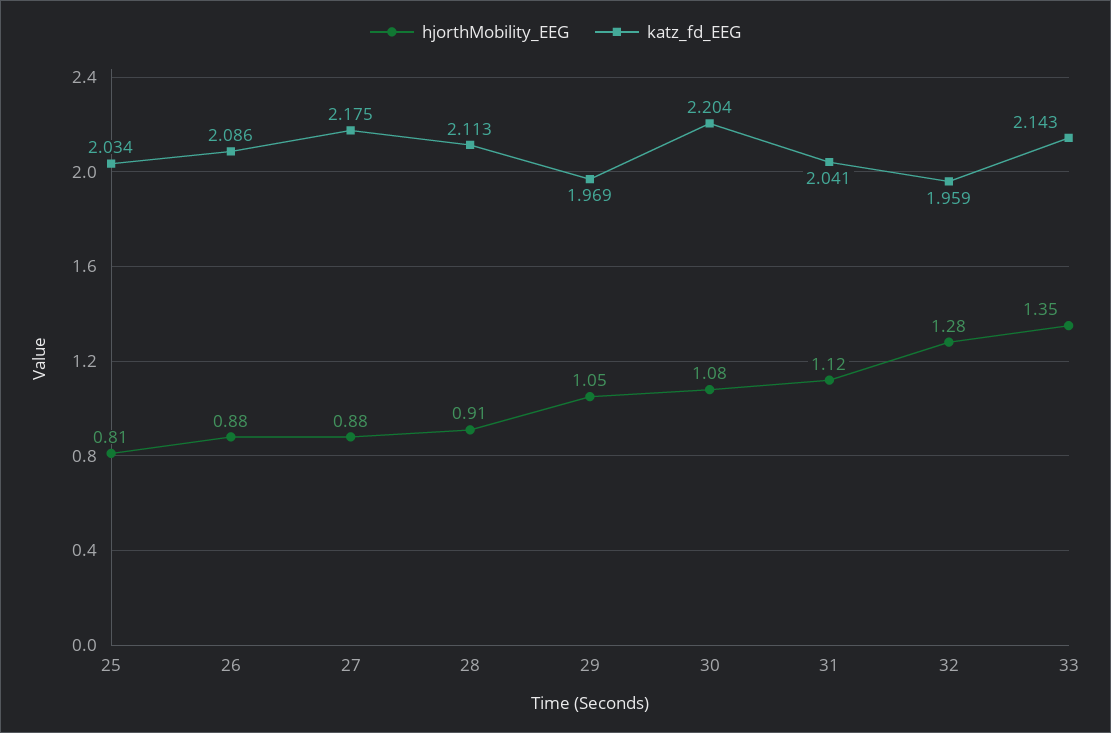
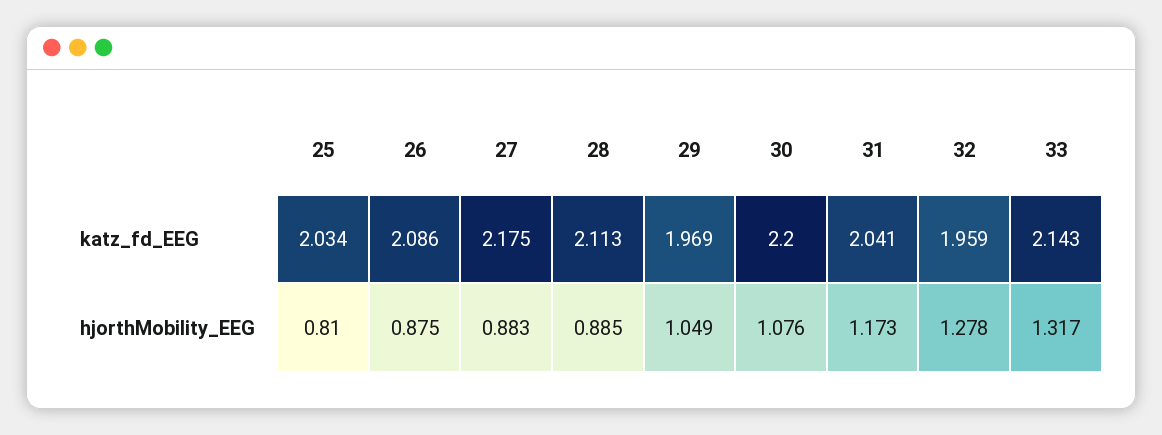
hjorthMobility_EEG, 28: 0.91 -> 0.885
katz_fd_EEG, 30: 2.204 -> 2.2
hjorthMobility_EEG, 31: 1.12 -> 1.173
hjorthMobility_EEG, 33: 1.35 -> 1.317

